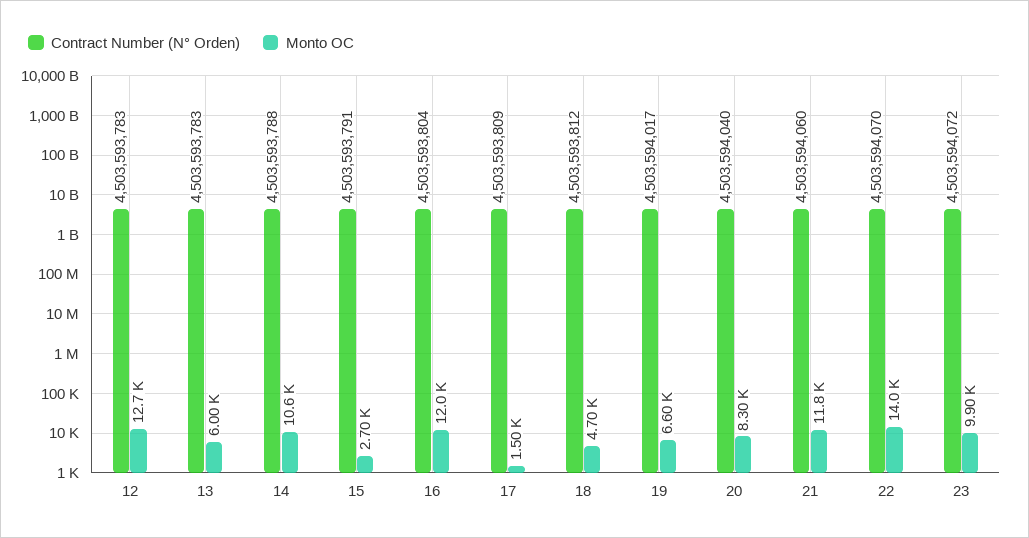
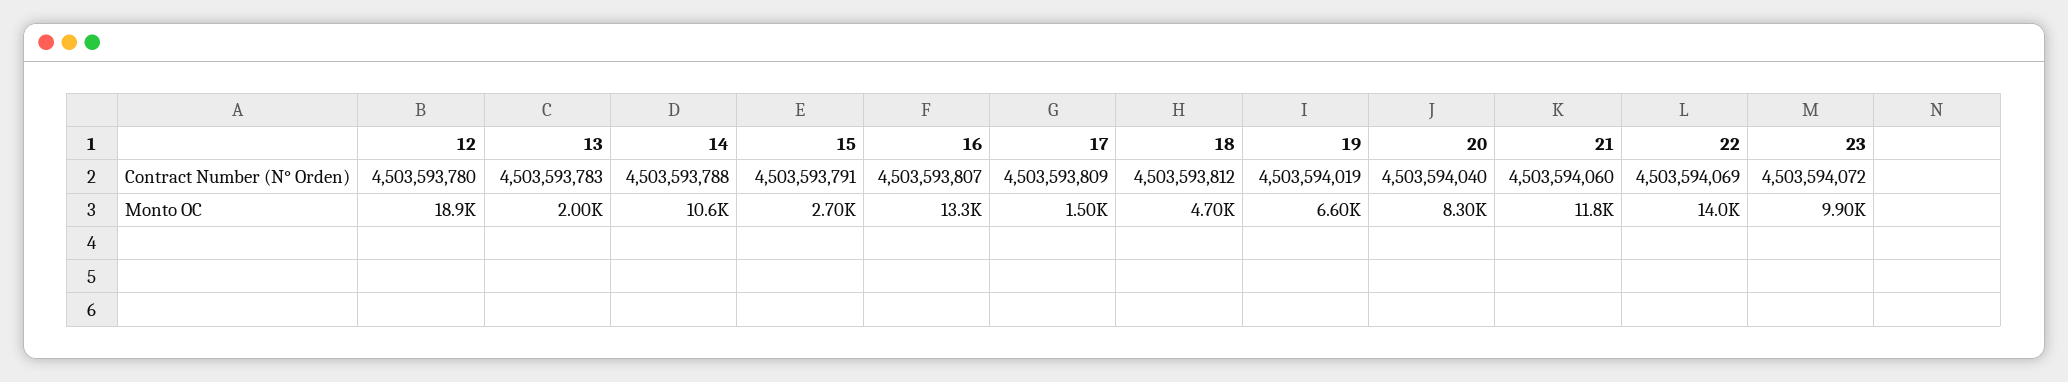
Contract Number (N° Orden), 12: 4503593783 -> 4503593780
Monto OC, 12: 12700 -> 18900
Monto OC, 13: 6000 -> 2000
Contract Number (N° Orden), 16: 4503593804 -> 4503593807
Monto OC, 16: 12000 -> 13300
Contract Number (N° Orden), 19: 4503594017 -> 4503594019
Contract Number (N° Orden), 22: 4503594070 -> 4503594069

